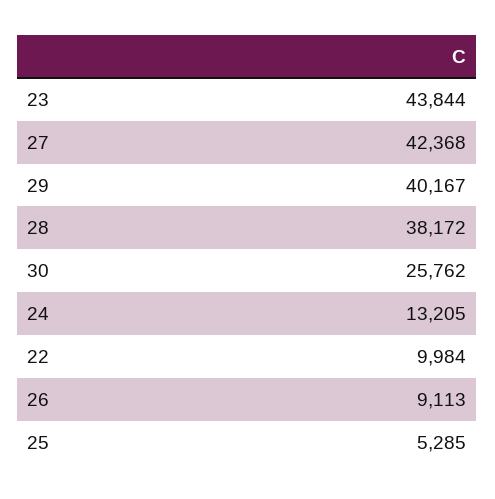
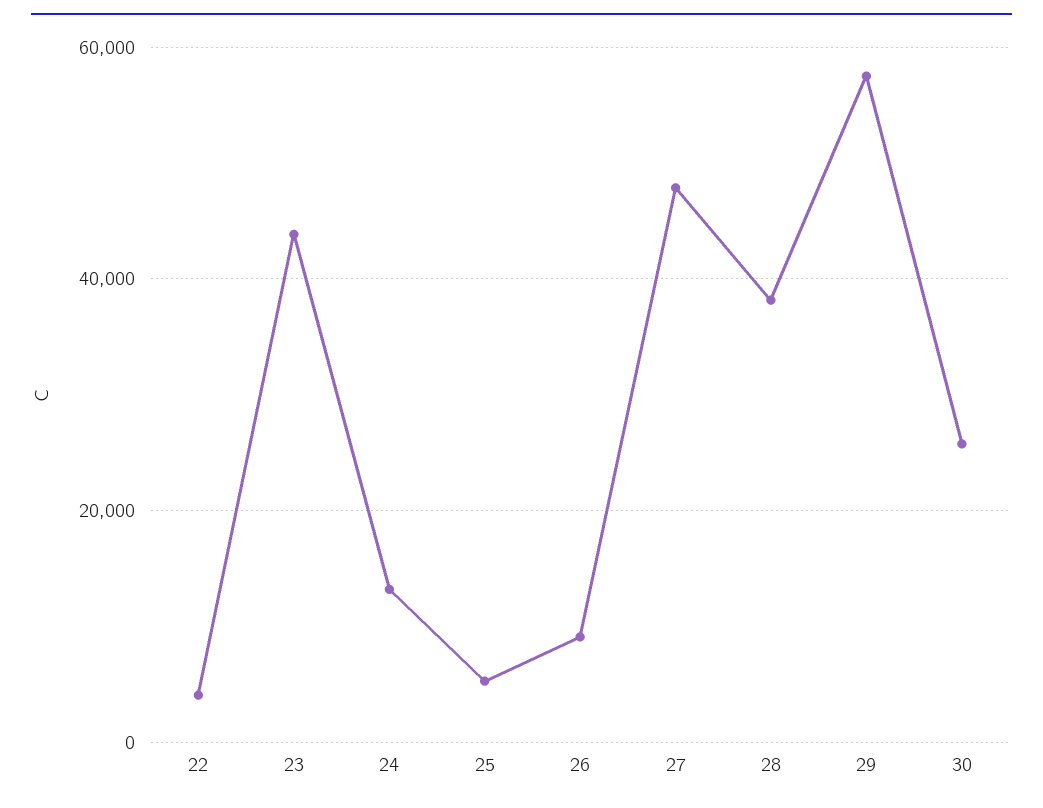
27: 42368 -> 48000
29: 40167 -> 58000
22: 9984 -> 4000

